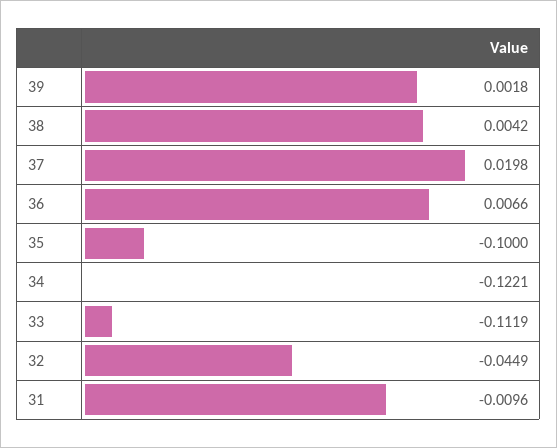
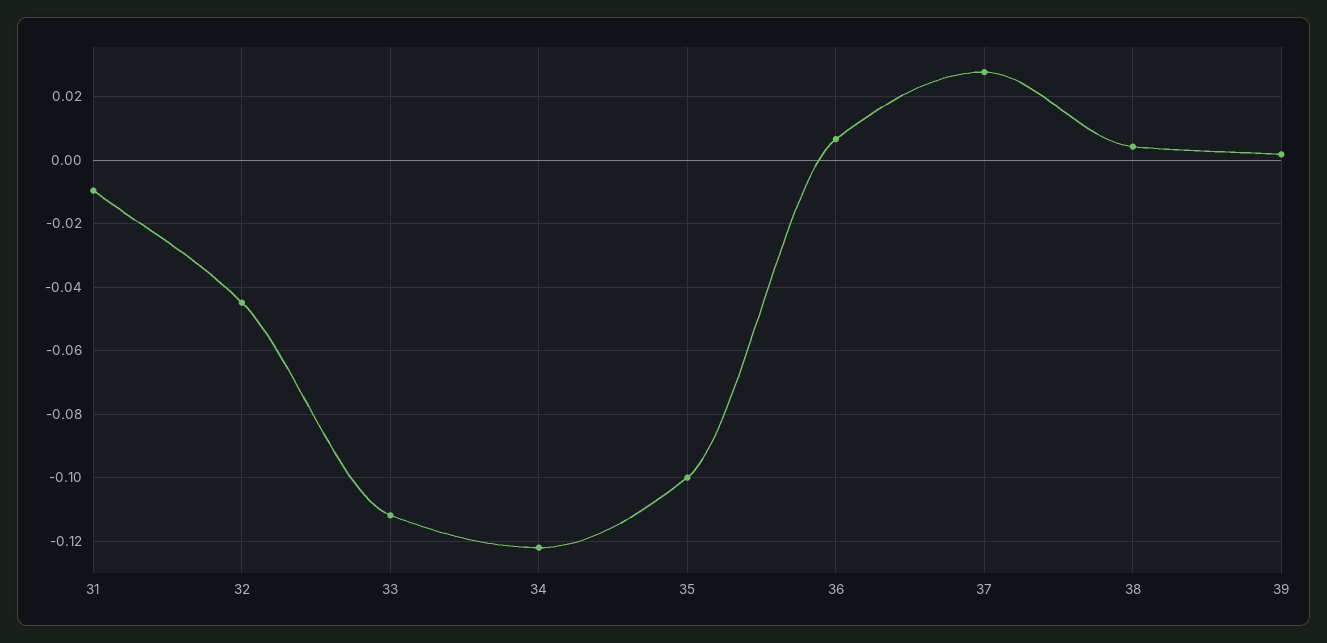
37: 0.0198 -> 0.028

